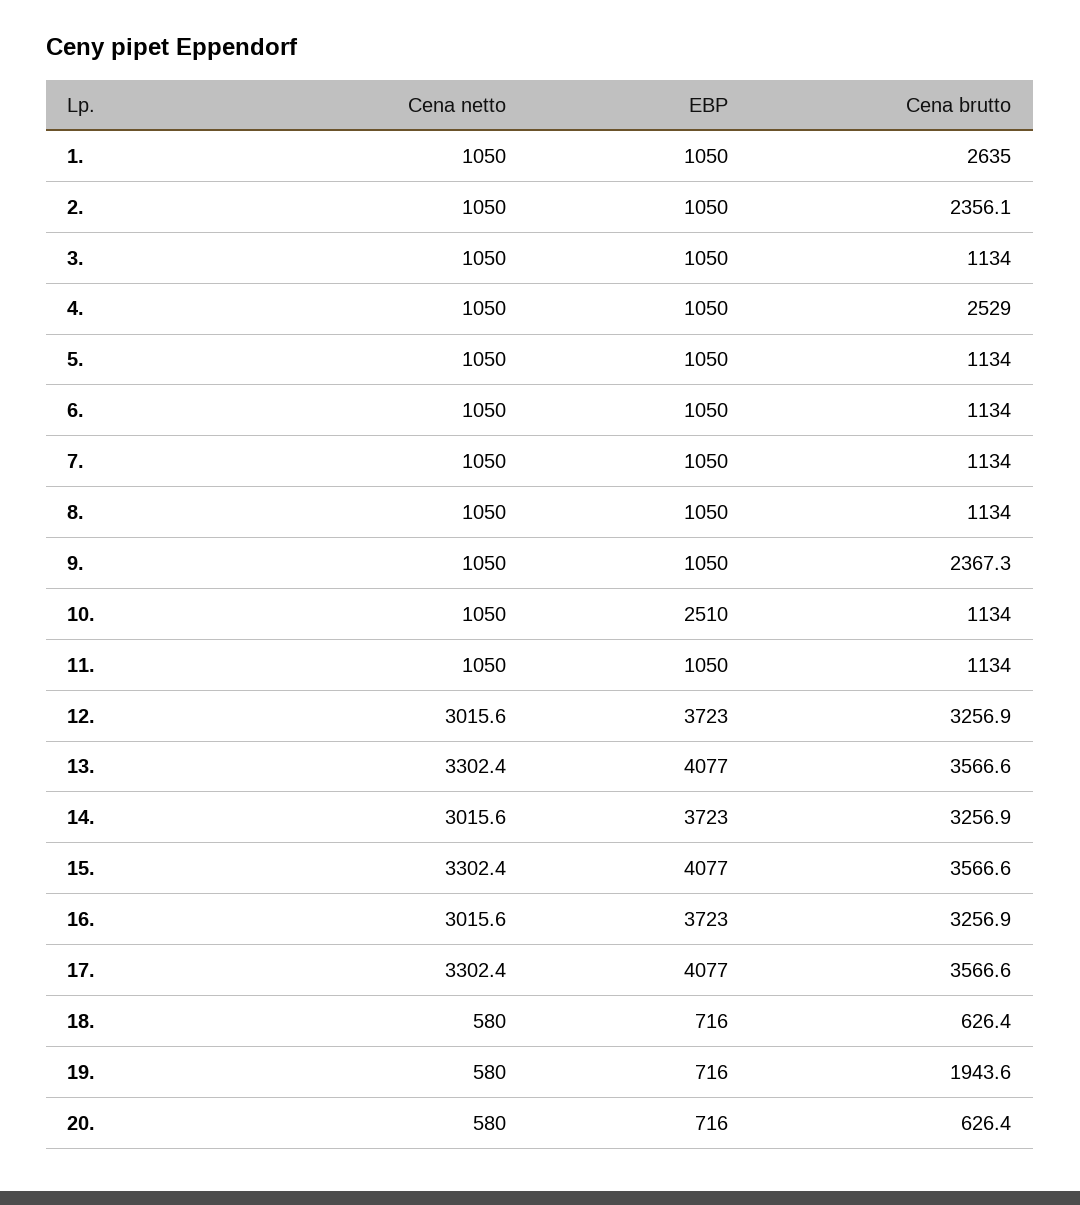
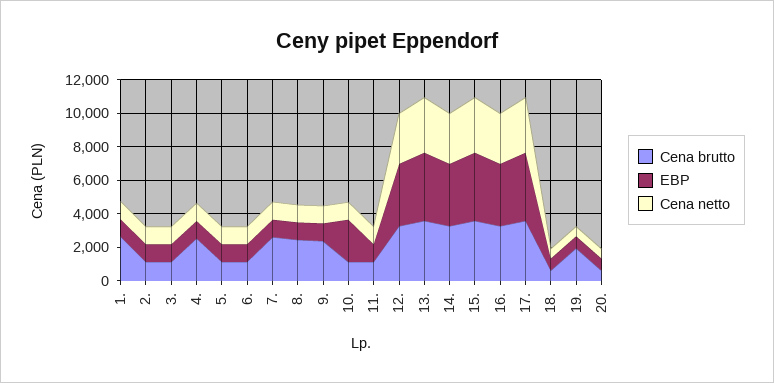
Cena brutto, 2.: 2356.1 -> 1000
Cena brutto, 7.: 1134 -> 2500
Cena brutto, 8.: 1134 -> 2500

